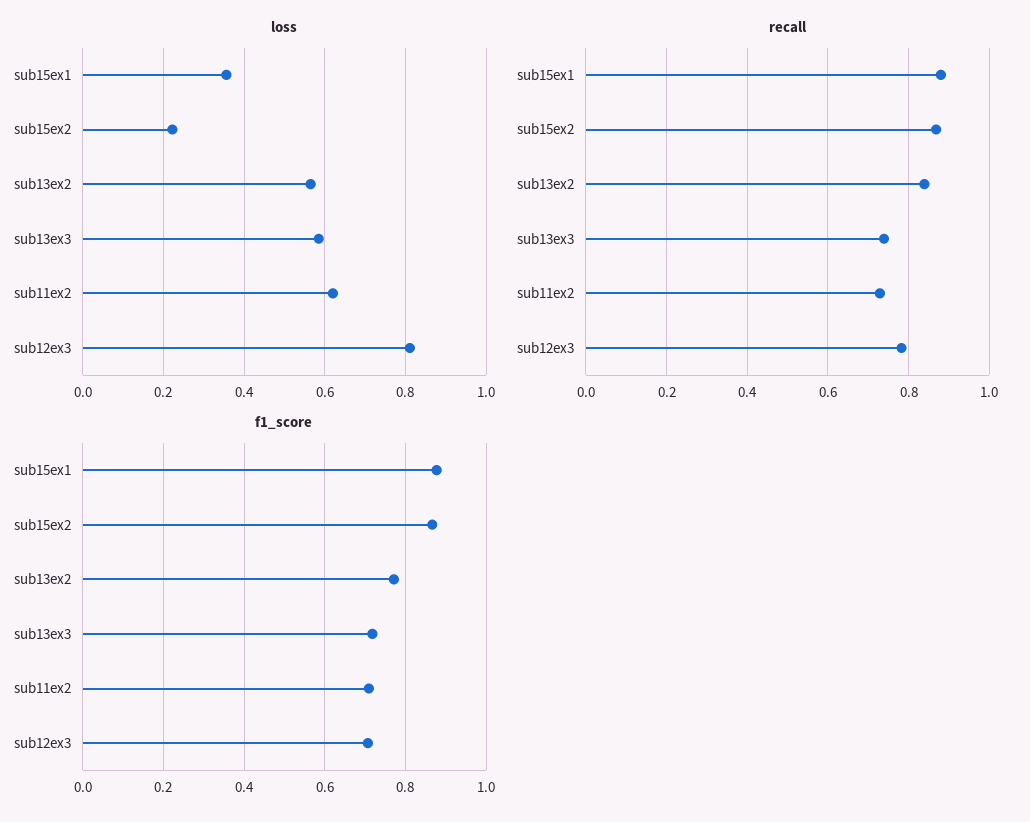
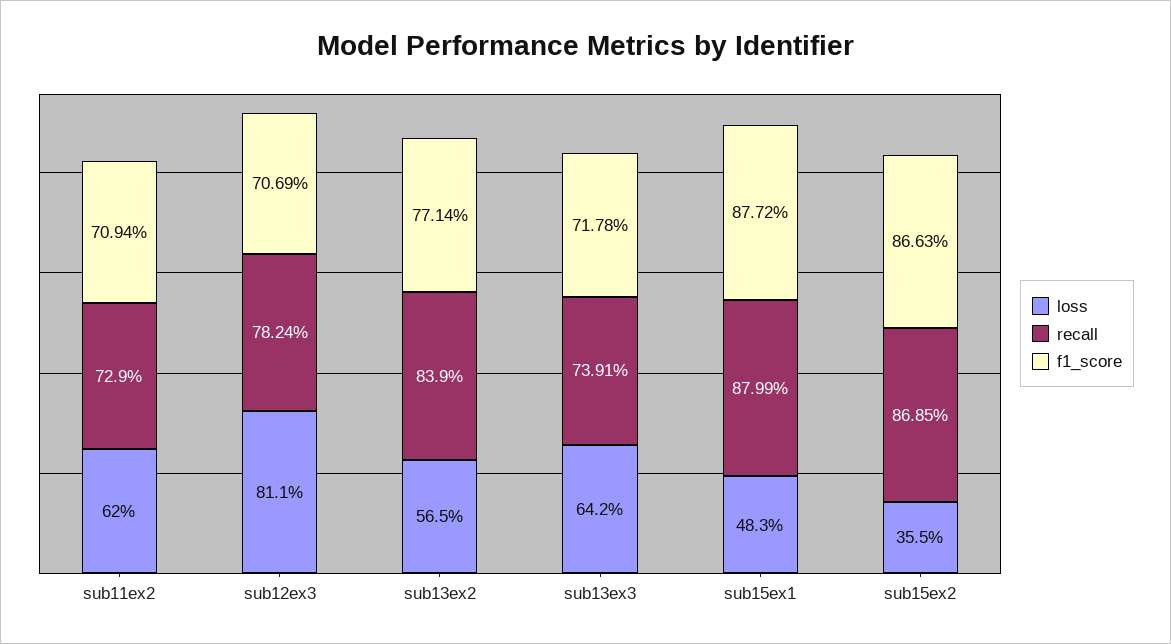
loss, sub15ex1: 0.36 -> 0.483
loss, sub15ex2: 0.22 -> 0.355
loss, sub13ex3: 0.58 -> 0.642

